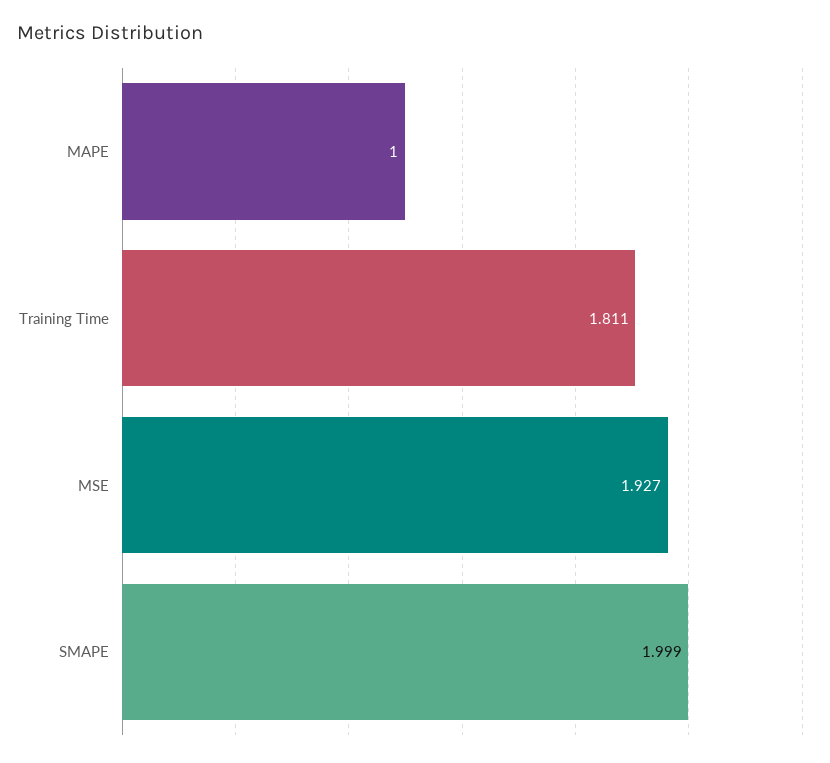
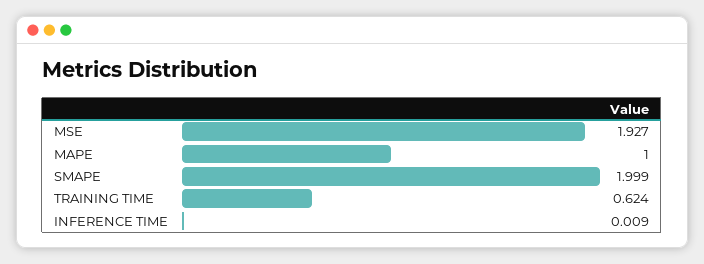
Training Time: 1.811 -> 0.624
INFERENCE TIME: none -> 0.009

